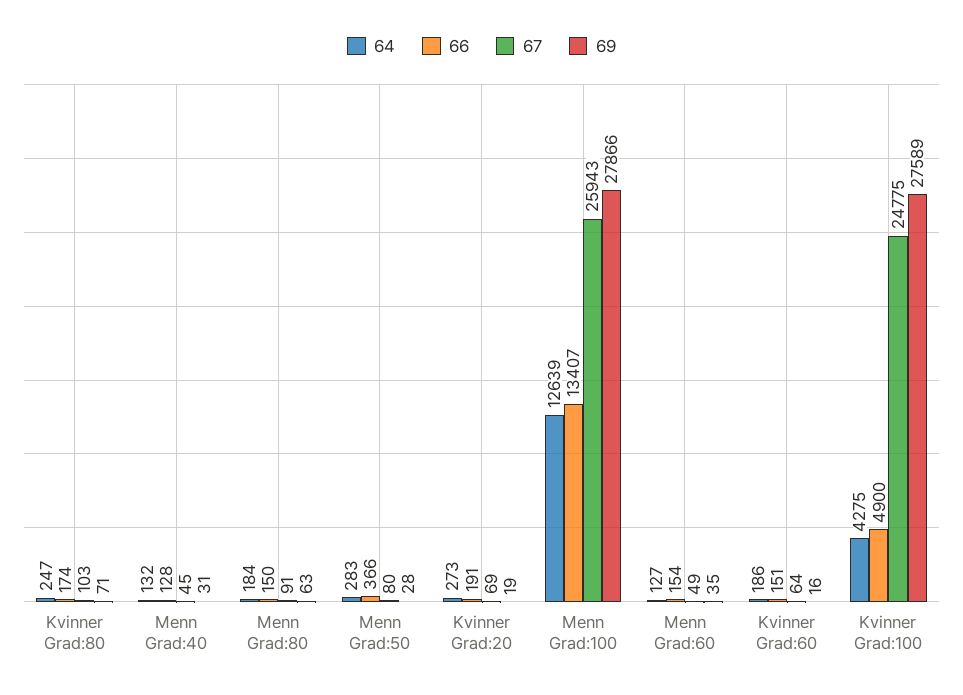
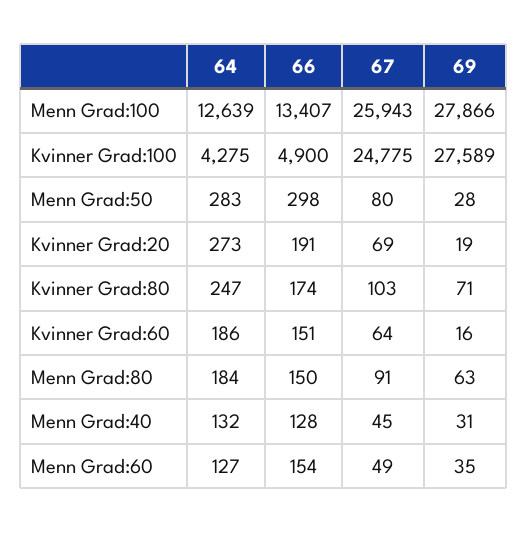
66, Menn Grad:50: 366 -> 298

